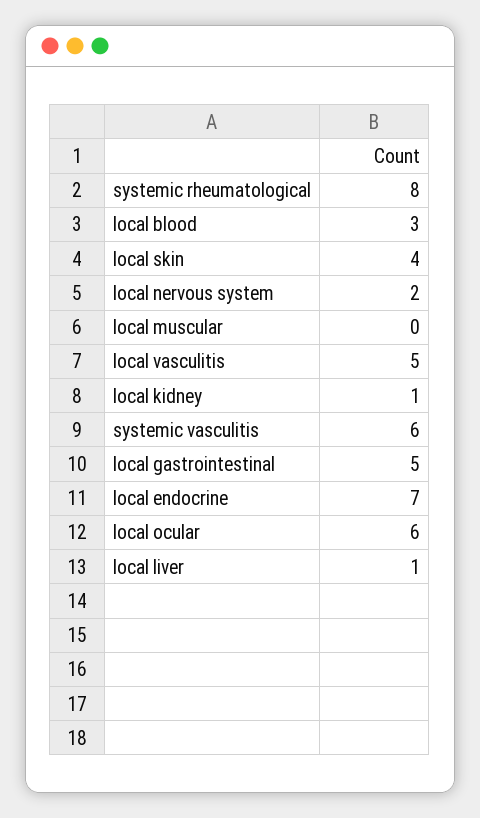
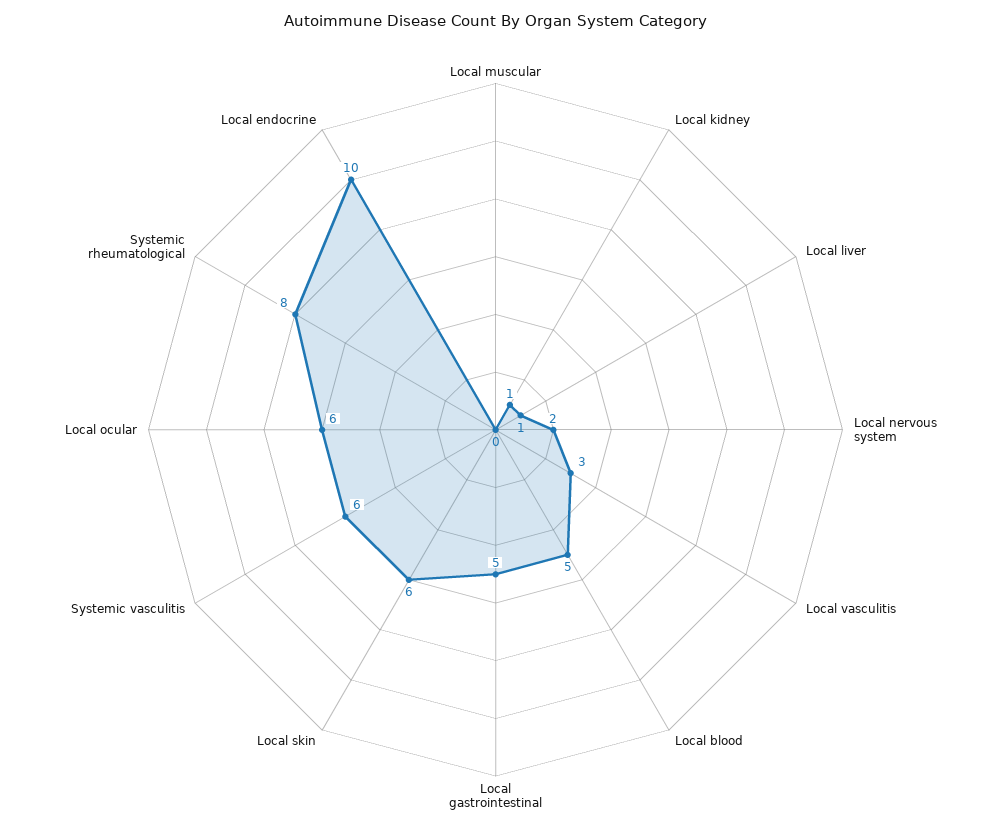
local blood: 3 -> 5
local skin: 4 -> 6
local vasculitis: 5 -> 3
local endocrine: 7 -> 10

